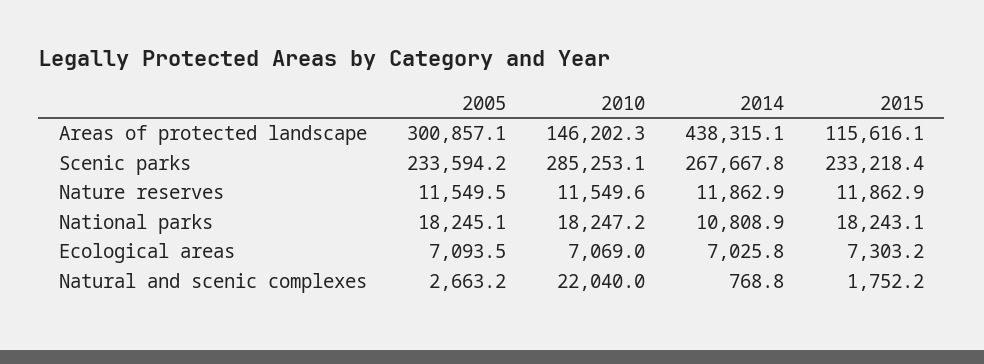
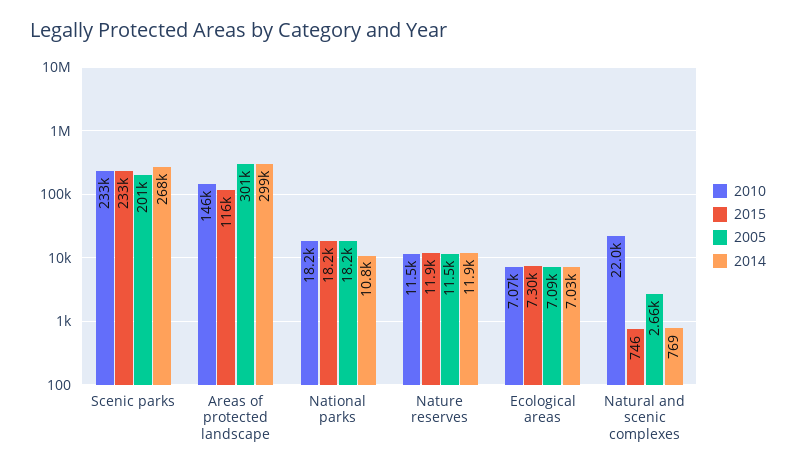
2014, Areas of protected landscape: 438315.1 -> 299000
2005, Scenic parks: 233594.2 -> 201000
2010, Scenic parks: 285253.1 -> 233000
2015, Natural and scenic complexes: 1752.2 -> 746

